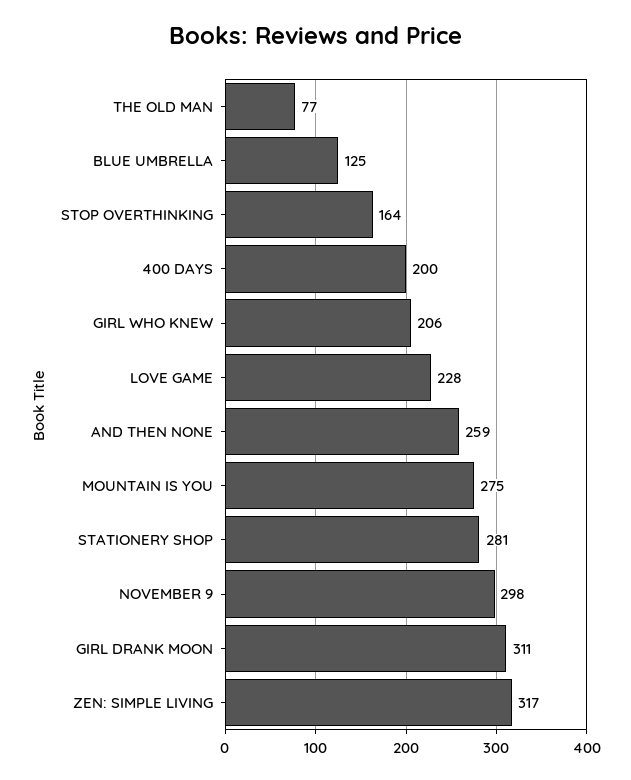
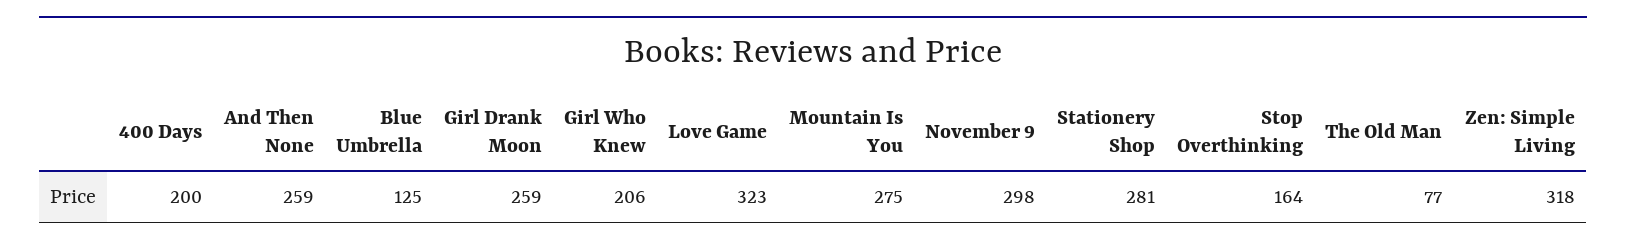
LOVE GAME: 228 -> 323
GIRL DRANK MOON: 311 -> 259
ZEN: SIMPLE LIVING: 317 -> 318

